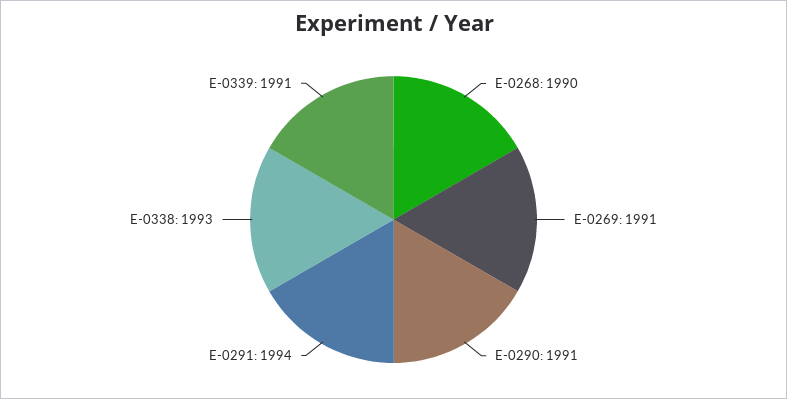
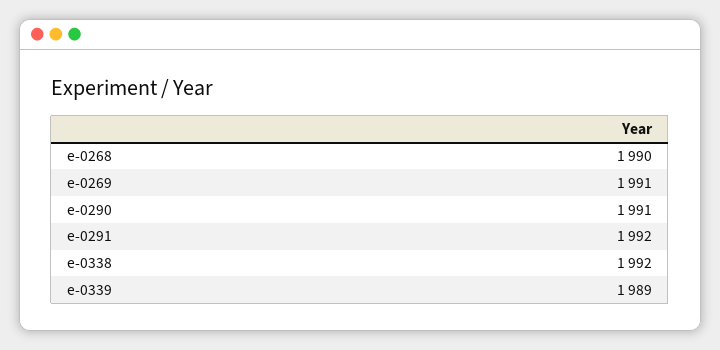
E-0291: 1994 -> 1992
E-0338: 1993 -> 1992
E-0339: 1991 -> 1989

